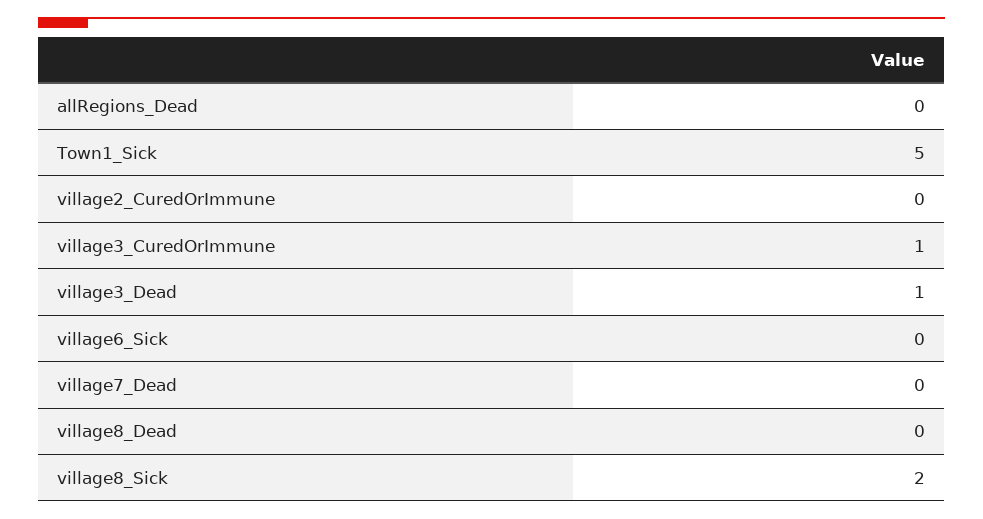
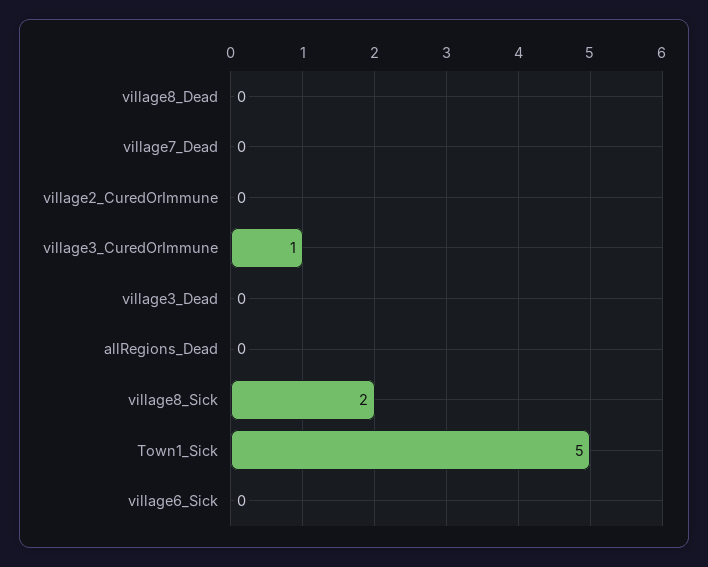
village3_Dead: 1 -> 0

